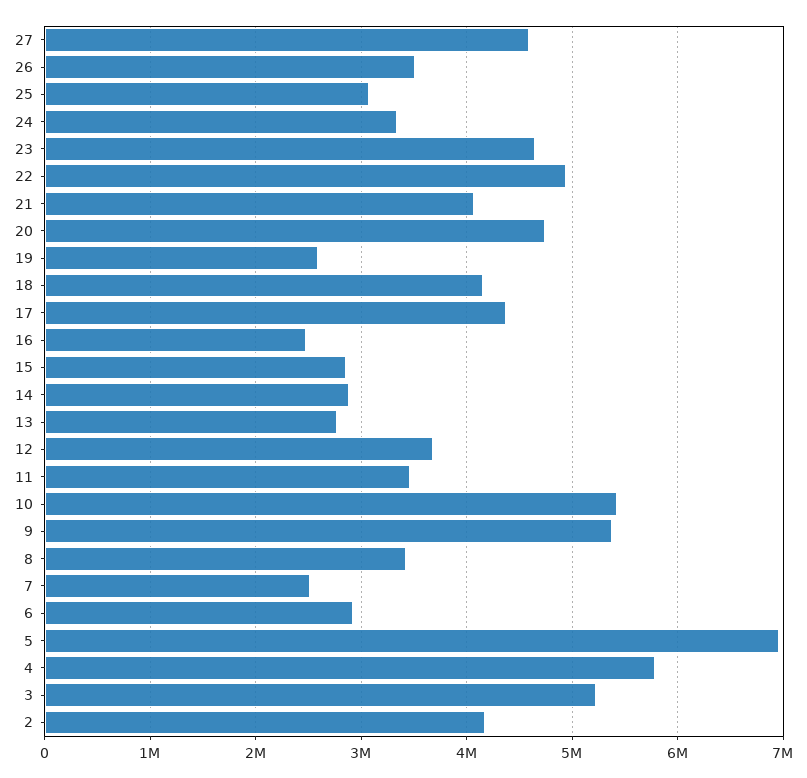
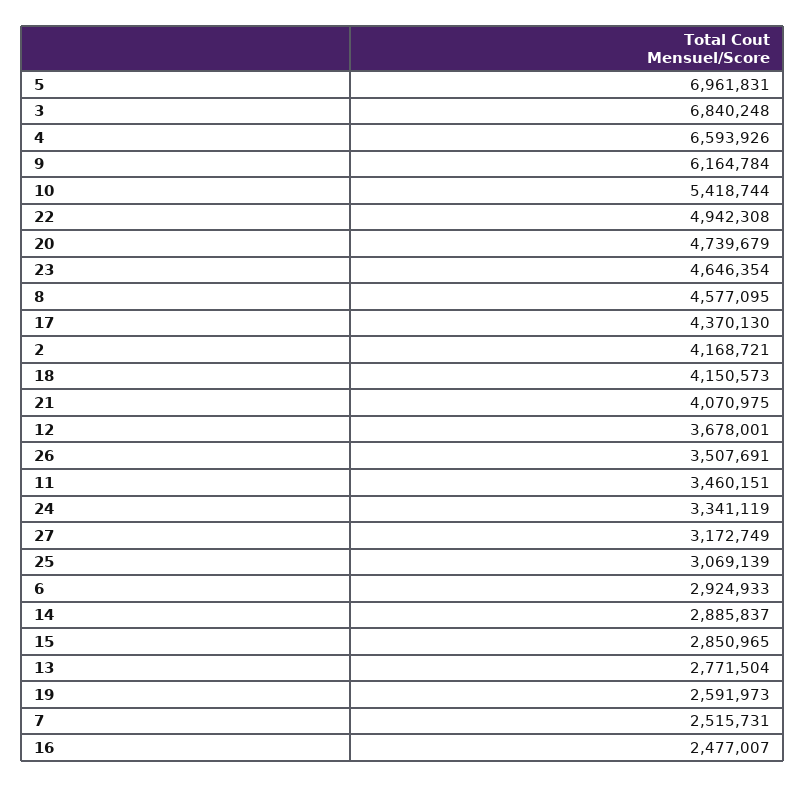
27: 4600000 -> 3172749
9: 5400000 -> 6164784
8: 3400000 -> 4577095
4: 5800000 -> 6593926
3: 5200000 -> 6840248

